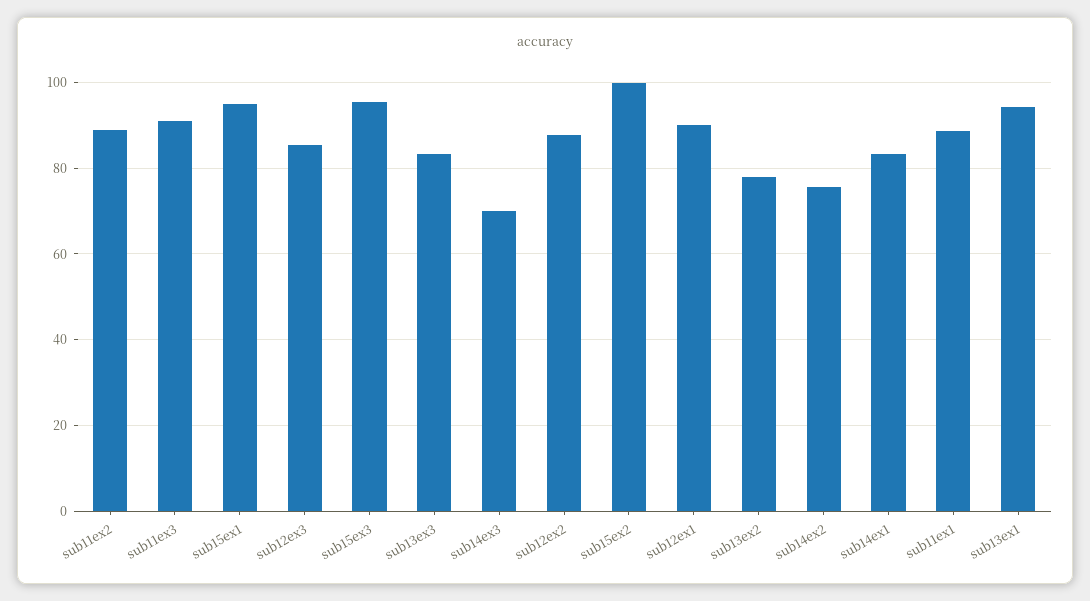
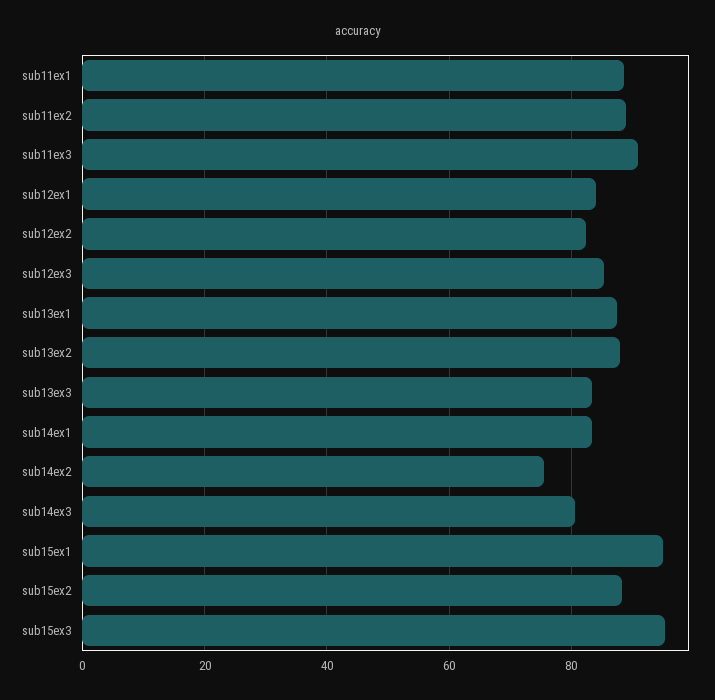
sub14ex3: 70 -> 80
sub12ex2: 88 -> 82
sub15ex2: 100 -> 88
sub12ex1: 90 -> 84
sub13ex2: 78 -> 88
sub13ex1: 94 -> 88

